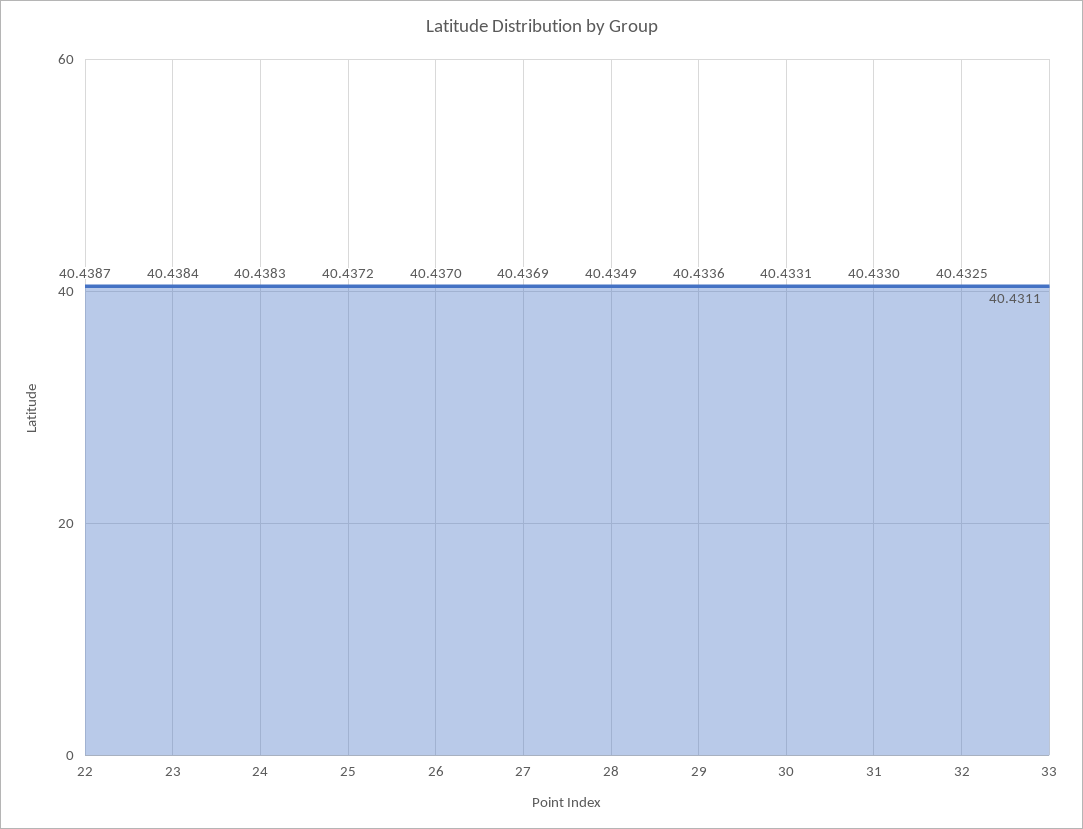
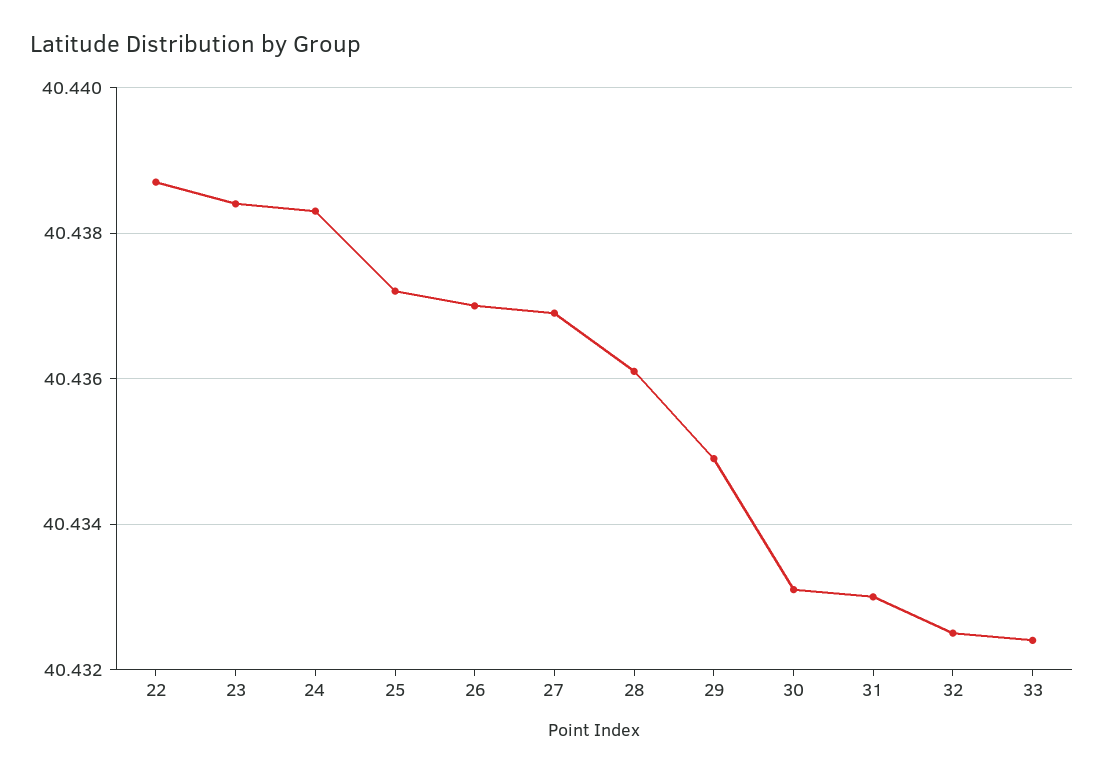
28: 40.4349 -> 40.436
29: 40.4336 -> 40.435
33: 40.4311 -> 40.4325

